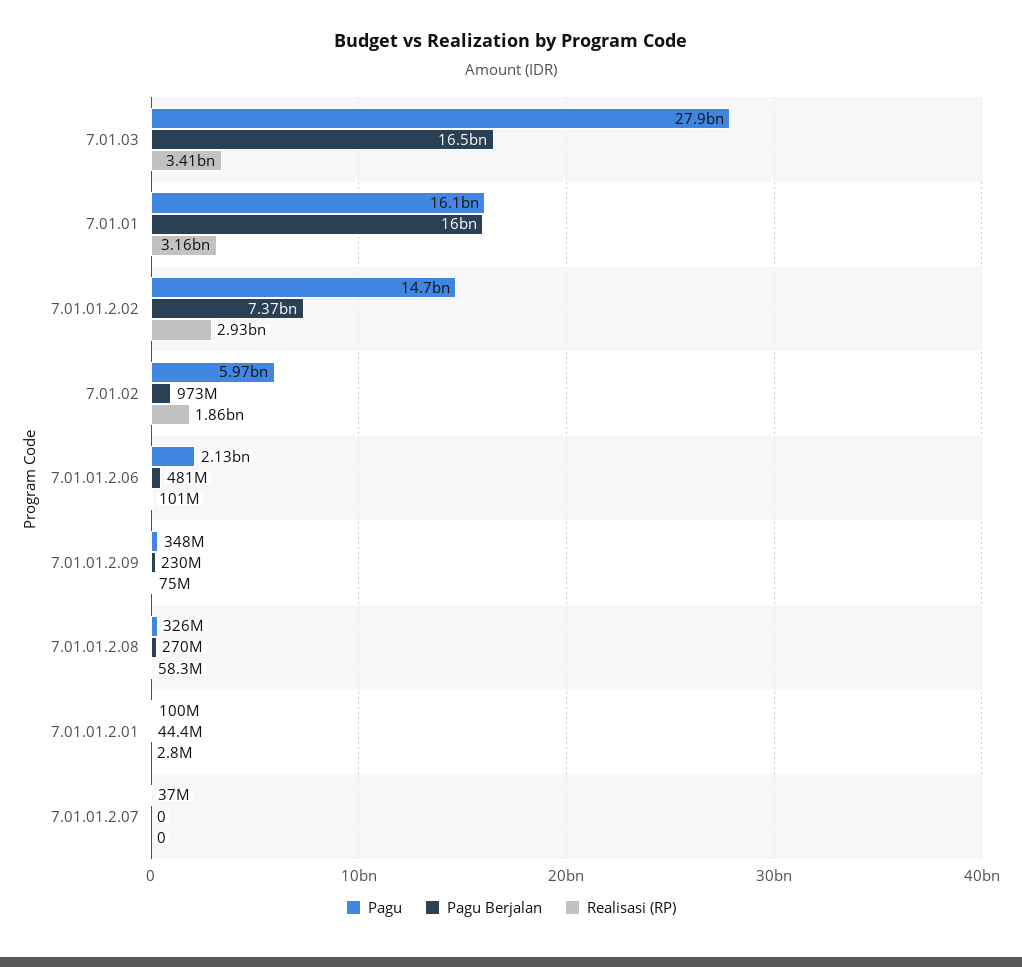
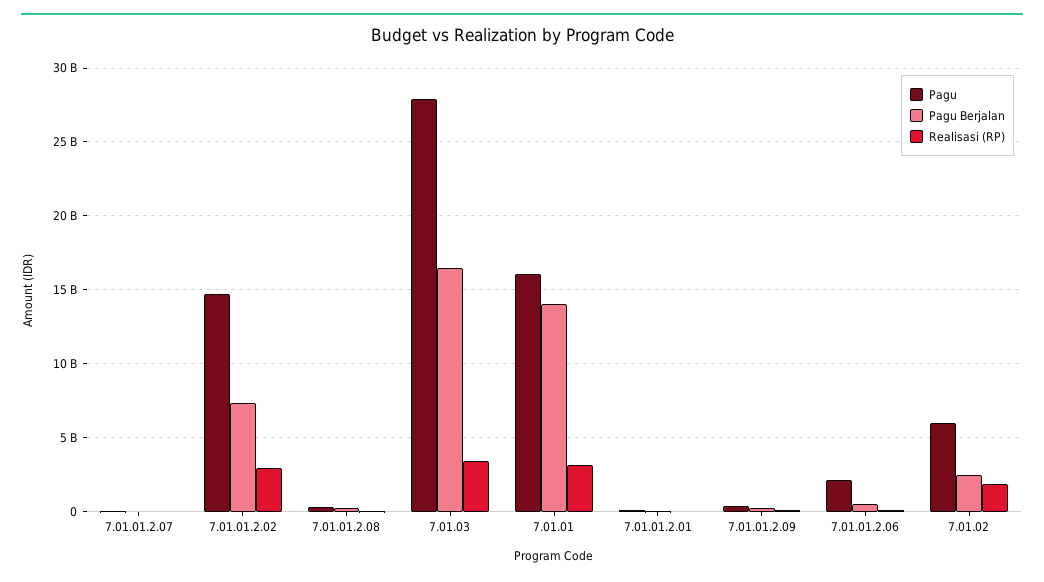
Pagu Berjalan, 7.01.01: 16000000000 -> 14000000000
Pagu Berjalan, 7.01.02: 973000000 -> 2500000000

